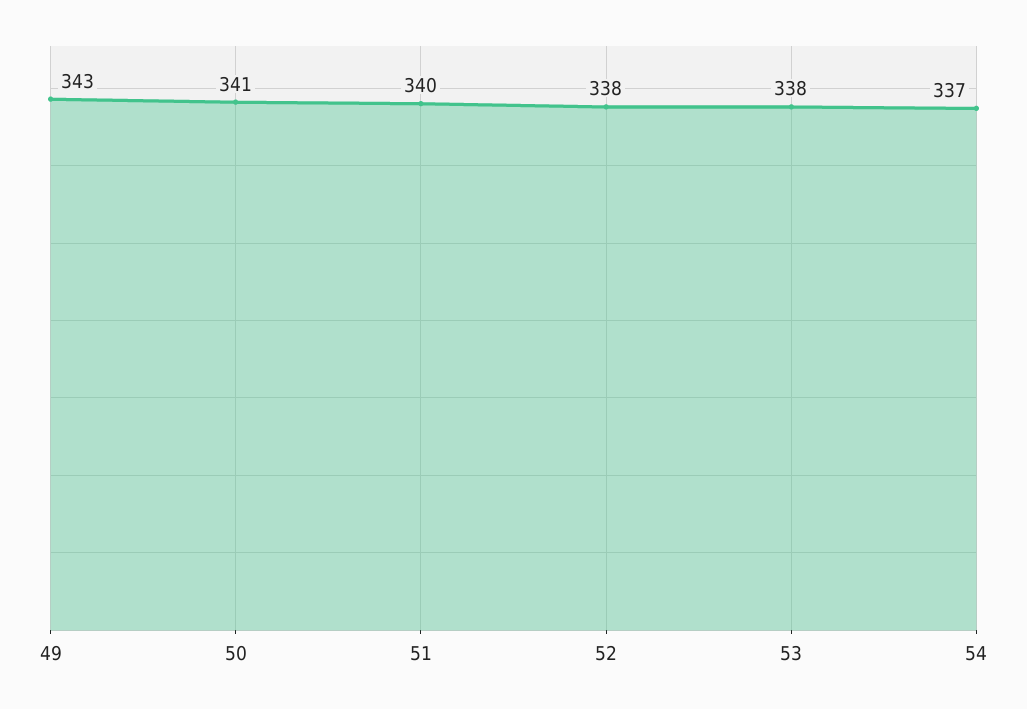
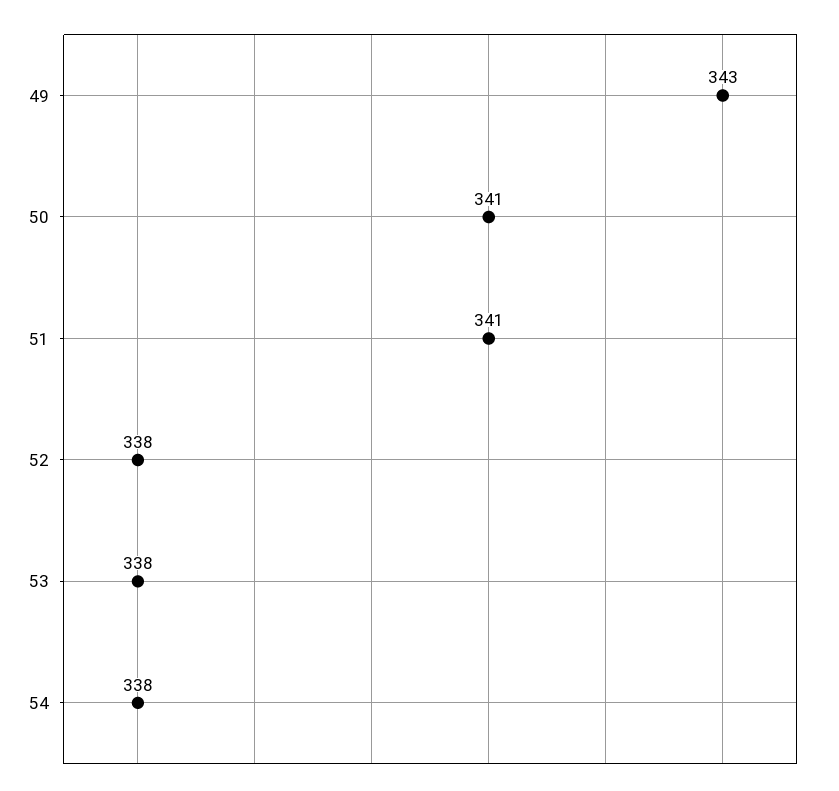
51: 340 -> 341
54: 337 -> 338

